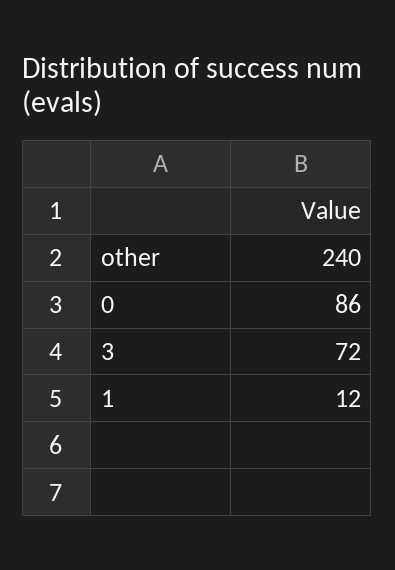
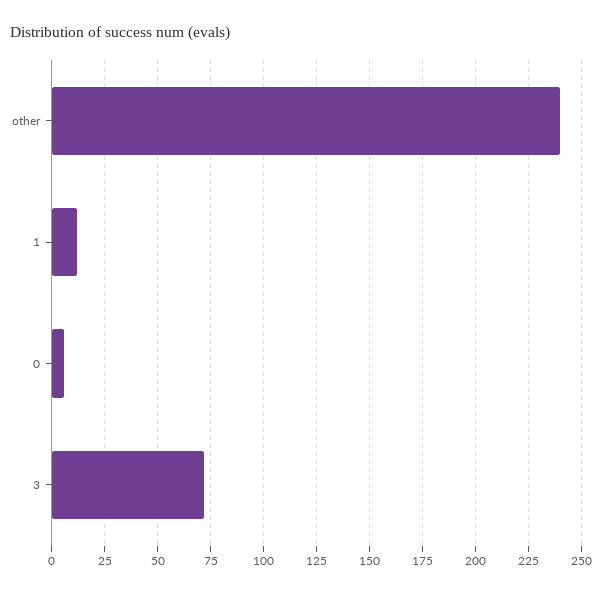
0: 86 -> 5

